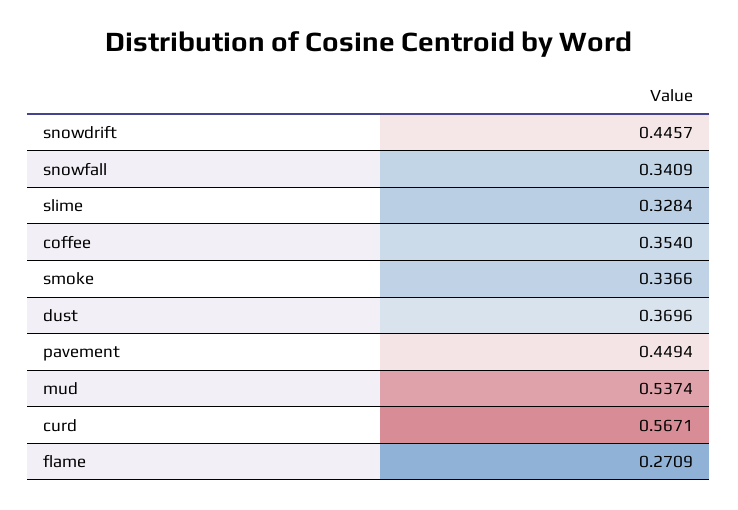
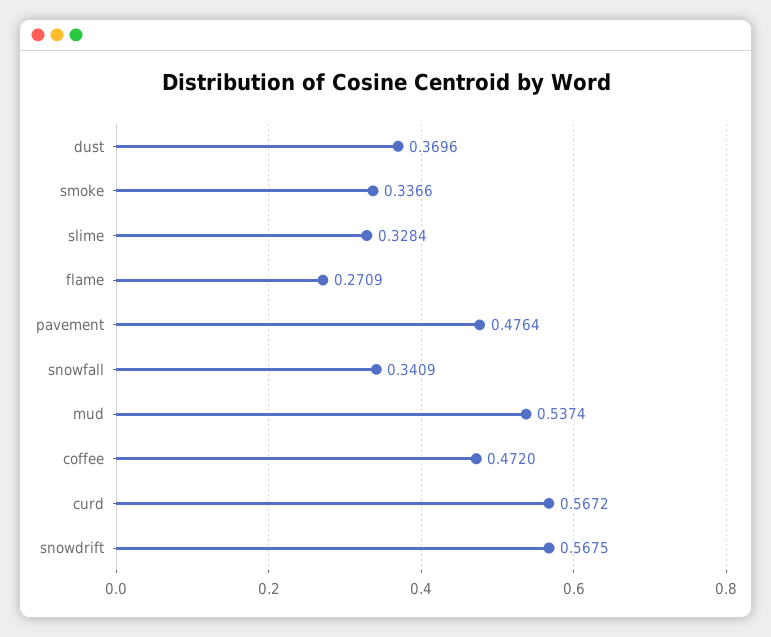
snowdrift: 0.4457 -> 0.5675
coffee: 0.354 -> 0.472
pavement: 0.4494 -> 0.4764
curd: 0.5671 -> 0.5672

